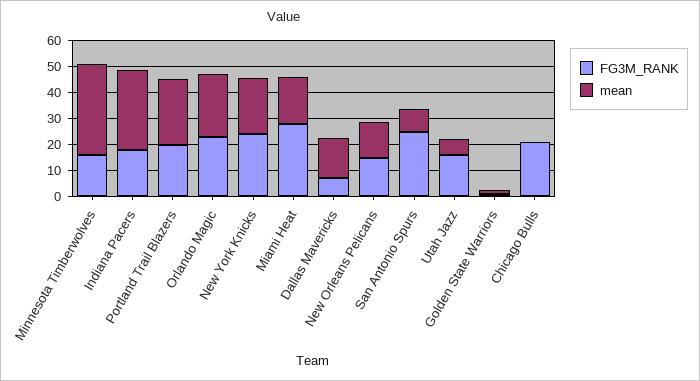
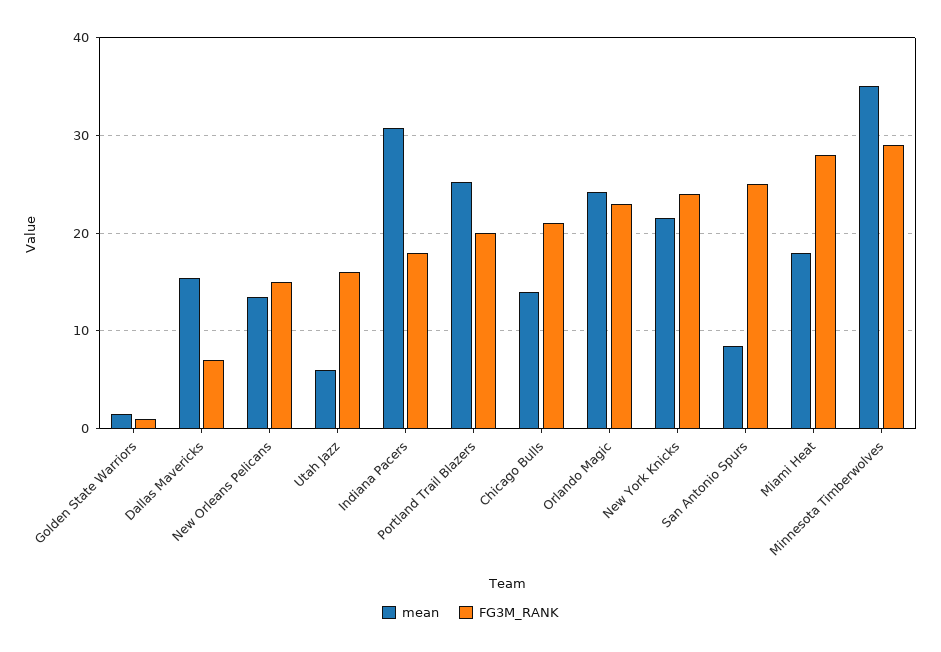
FG3M_RANK, Minnesota Timberwolves: 15 -> 29
mean, Chicago Bulls: 0 -> 14

